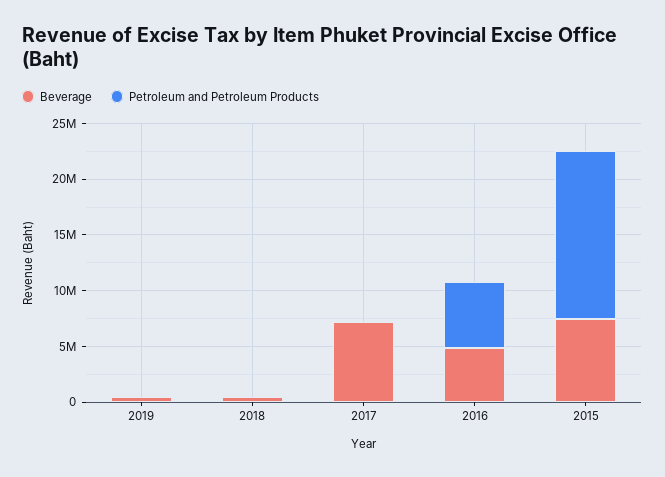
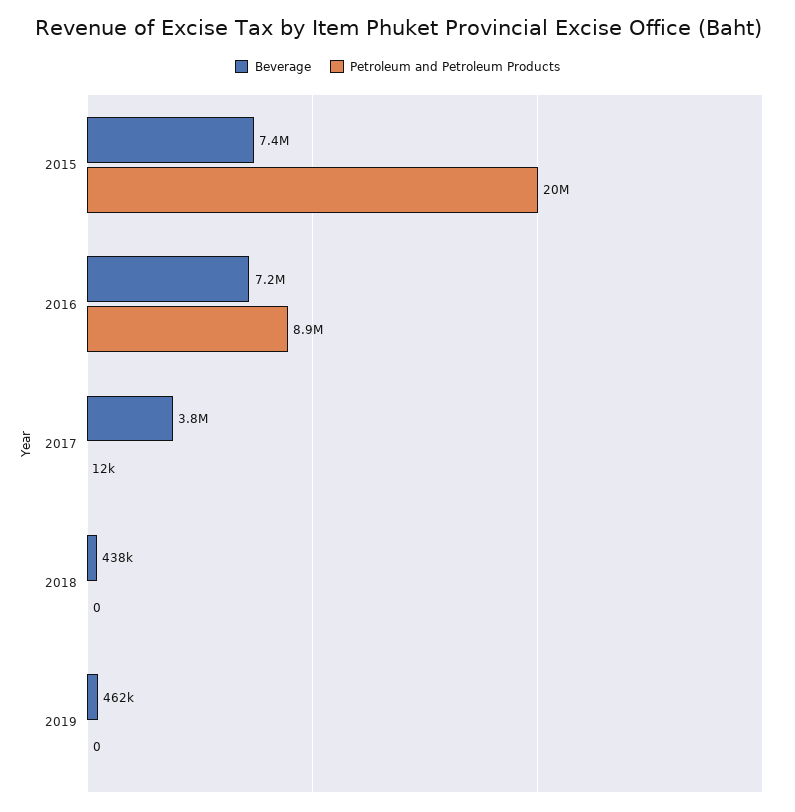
Beverage, 2017: 7000000 -> 3800000
Beverage, 2016: 5000000 -> 7200000
Petroleum and Petroleum Products, 2016: 6000000 -> 8900000
Petroleum and Petroleum Products, 2015: 15000000 -> 20000000

